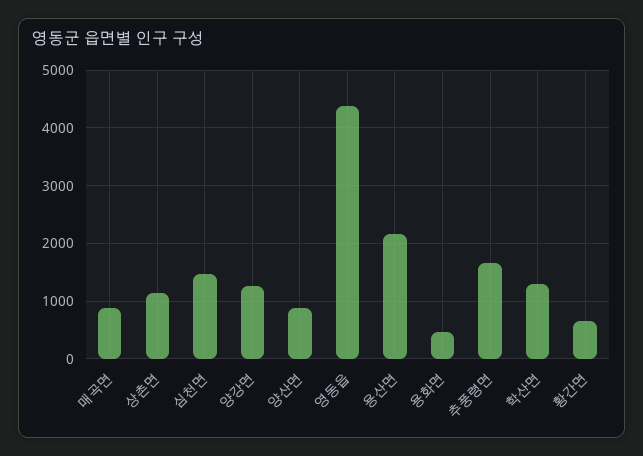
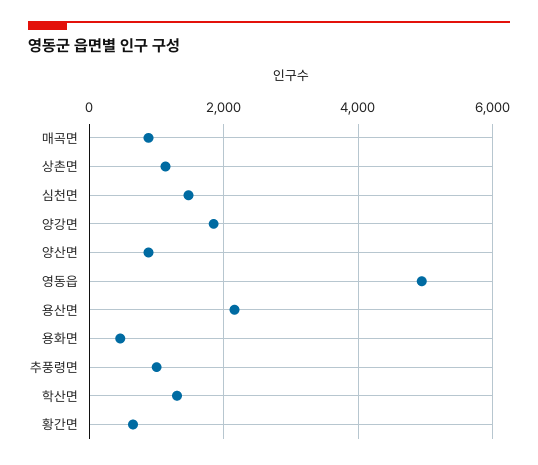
양강면: 1200 -> 1800
영동읍: 4400 -> 5000
추풍령면: 1600 -> 1000

